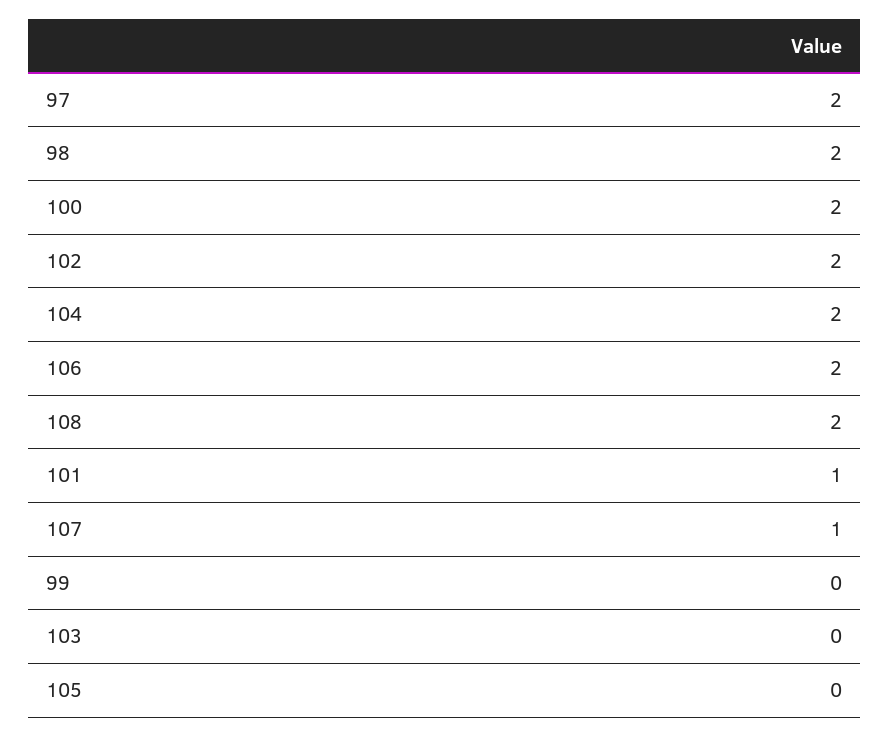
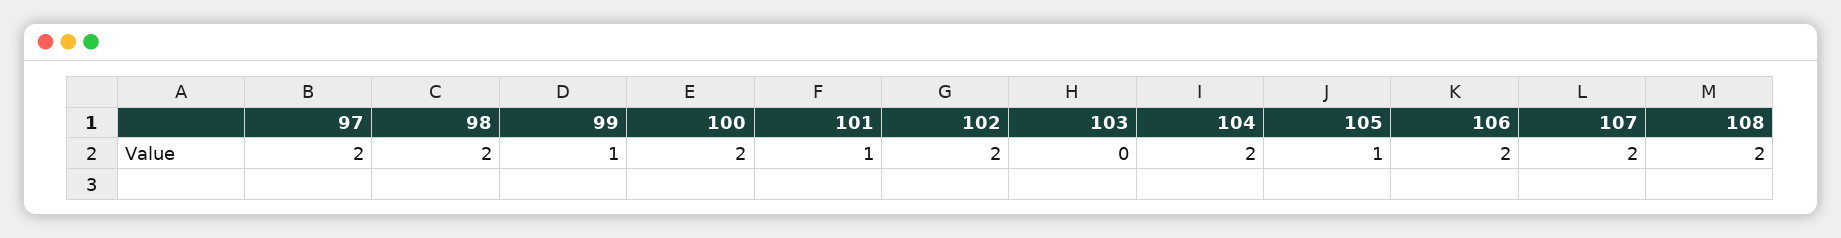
107: 1 -> 2
99: 0 -> 1
105: 0 -> 1

